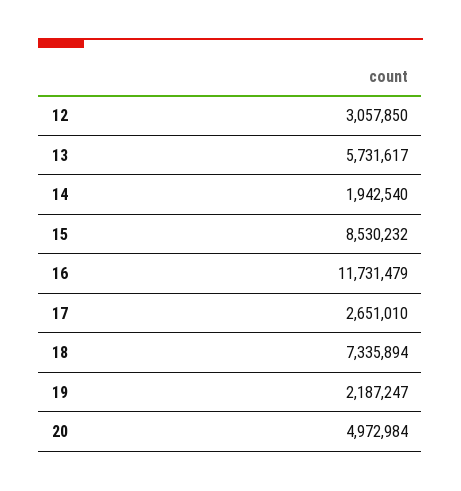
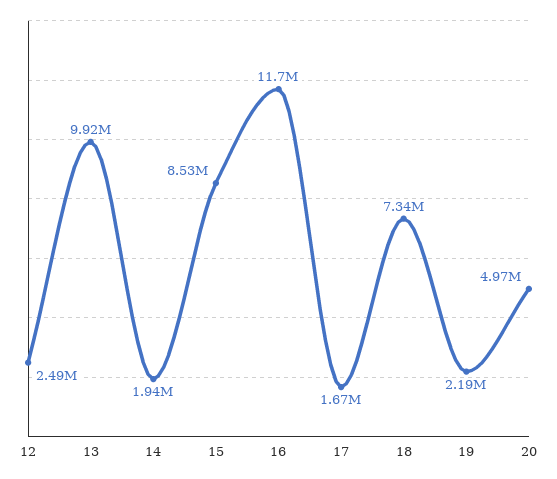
12: 3057850 -> 2490000
13: 5731617 -> 9920000
17: 2651010 -> 1670000

